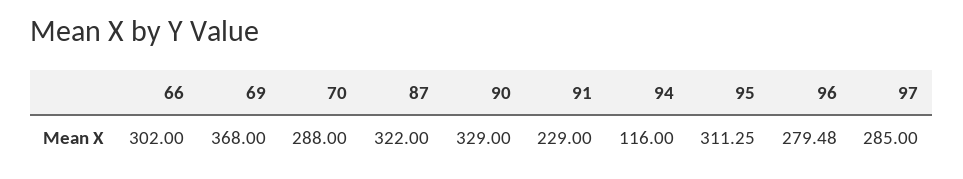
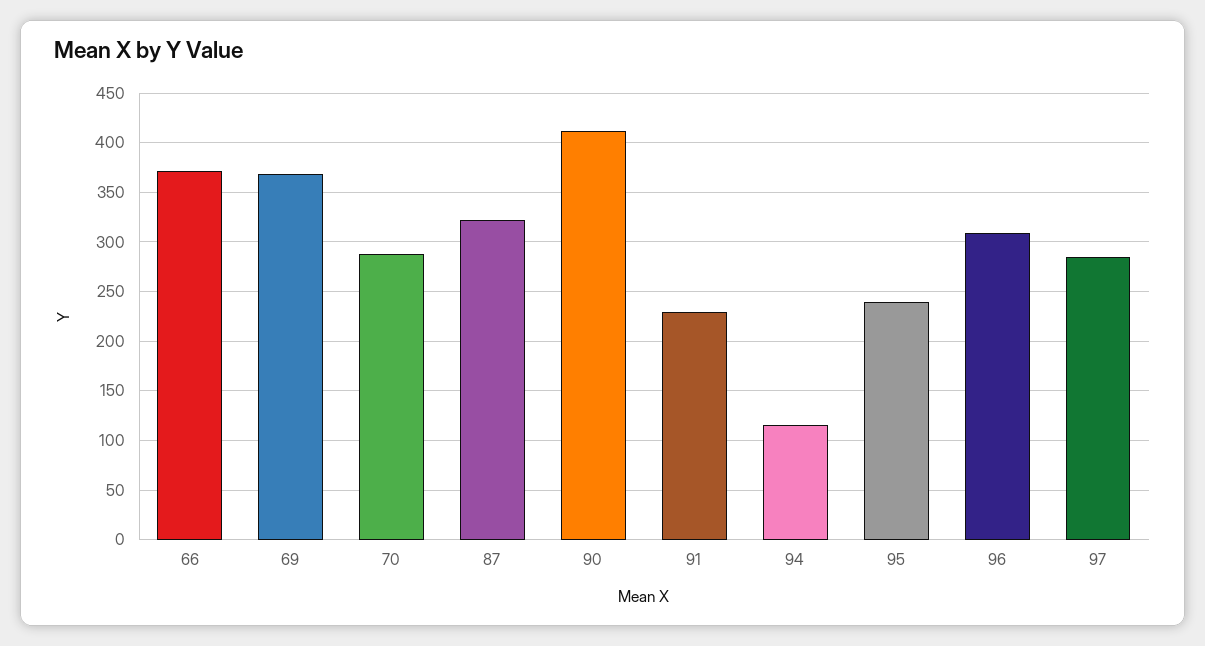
66: 302 -> 370
90: 329 -> 410
95: 311.25 -> 240
96: 279.48 -> 310

